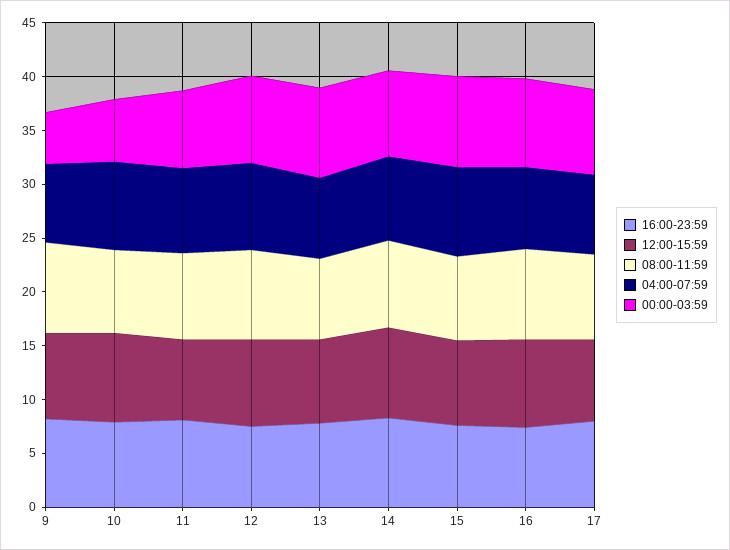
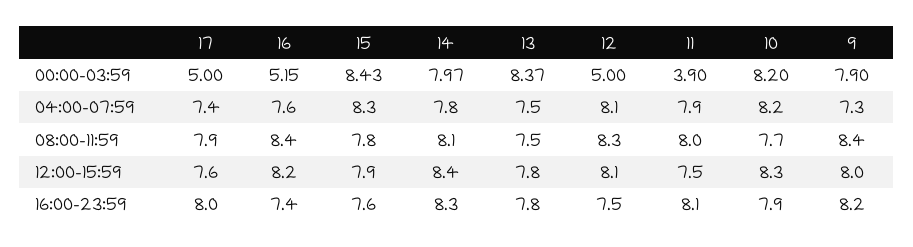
00:00-03:59, 9: 5 -> 7.9
00:00-03:59, 10: 6 -> 8.2
00:00-03:59, 11: 7 -> 3.9
00:00-03:59, 12: 8 -> 5
00:00-03:59, 16: 8 -> 5.15
00:00-03:59, 17: 8 -> 5

